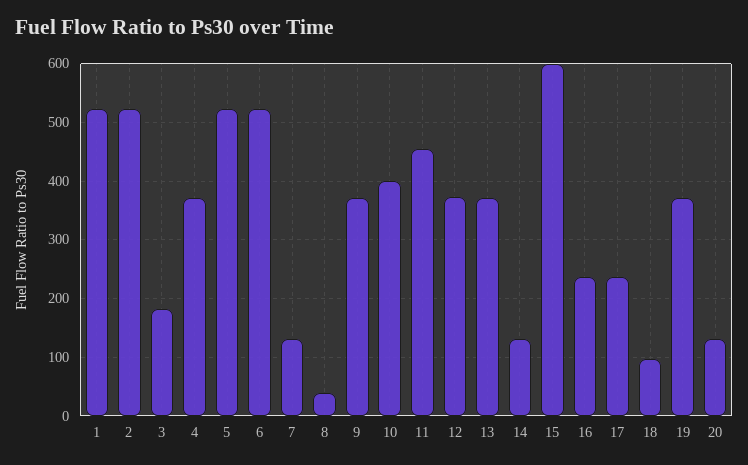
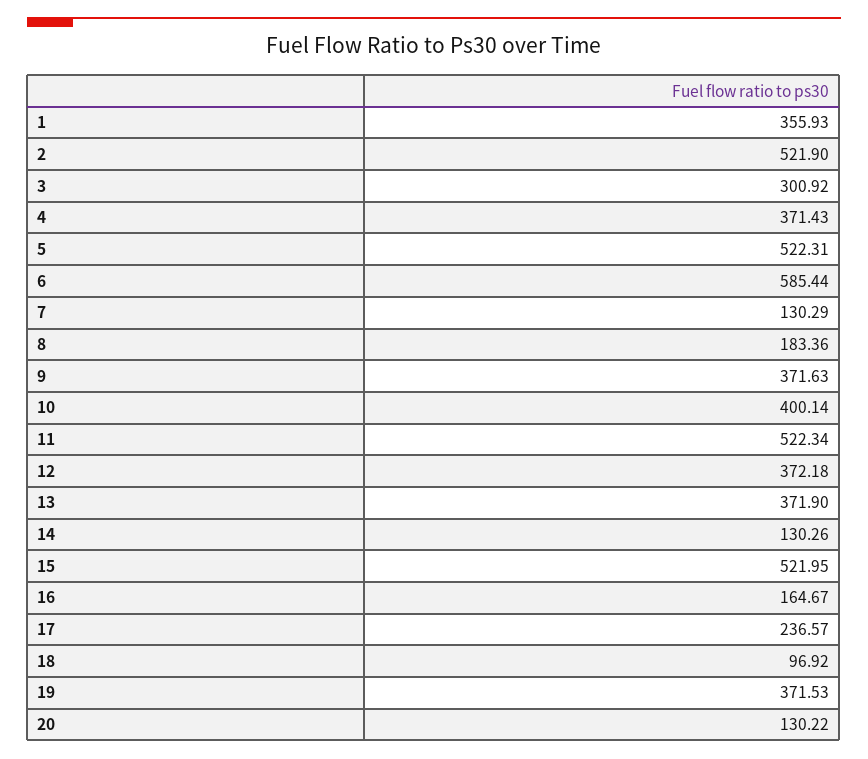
1: 520 -> 355.93
3: 180 -> 300.92
6: 520 -> 585.44
8: 40 -> 183.36
11: 460 -> 522.34
15: 600 -> 521.95
16: 240 -> 164.67

